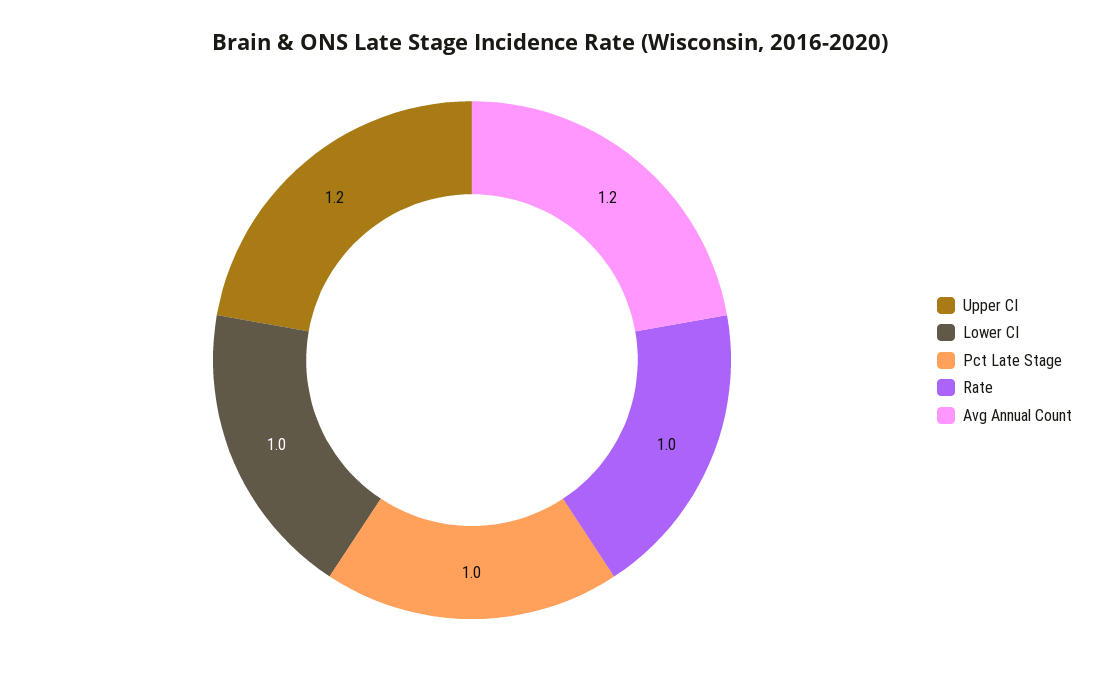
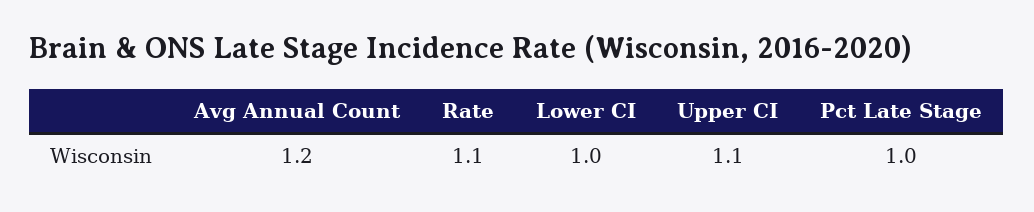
Upper CI: 1.2 -> 1.1
Rate: 1 -> 1.1

